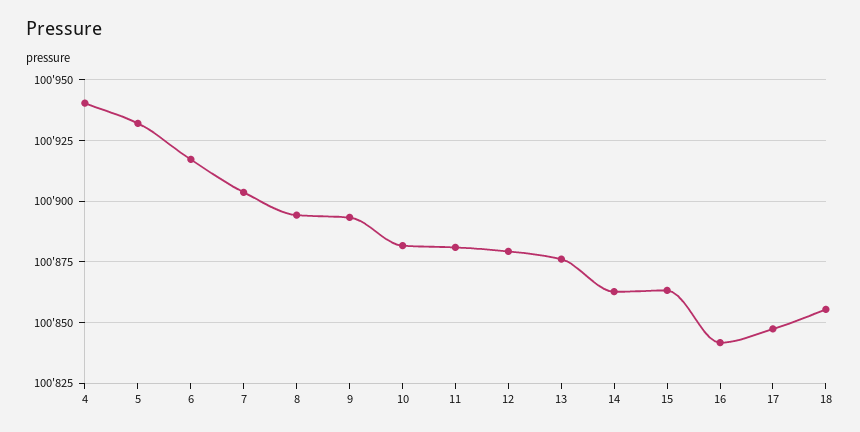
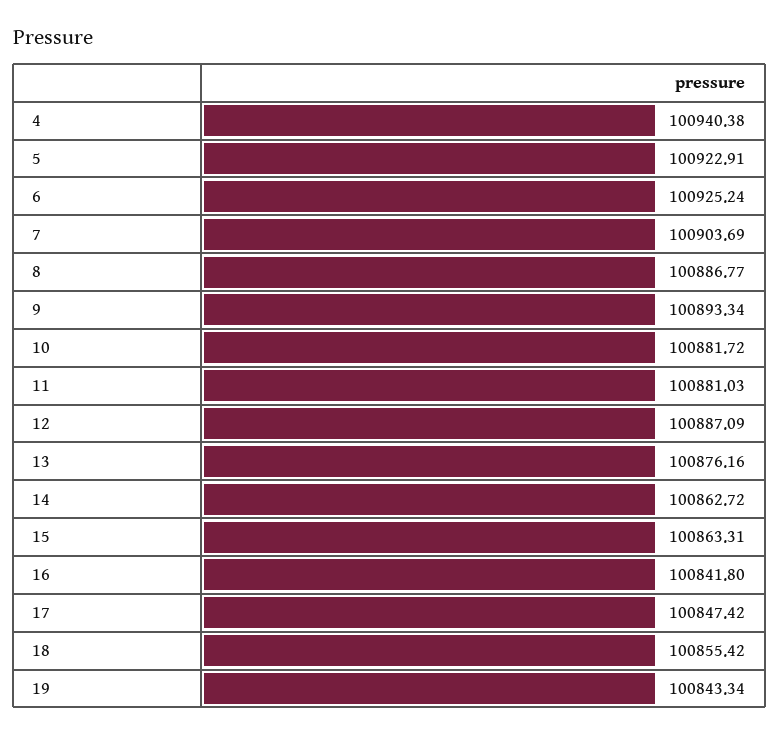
5: 100932.5 -> 100922.91
6: 100917.5 -> 100925.24
8: 100895 -> 100886.77
12: 100880 -> 100887.09
19: none -> 100843.34

